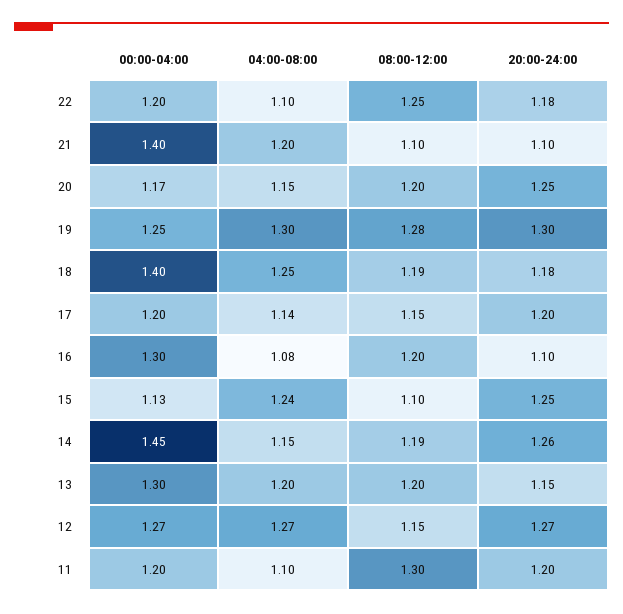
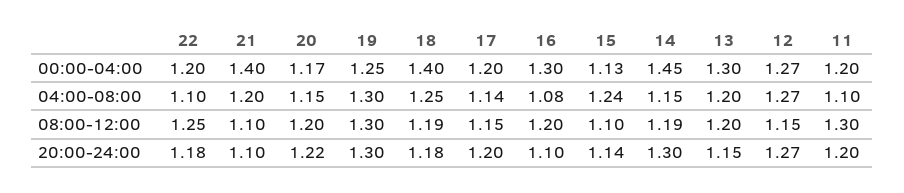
20:00-24:00, 20: 1.25 -> 1.22
08:00-12:00, 19: 1.28 -> 1.3
20:00-24:00, 15: 1.25 -> 1.14
20:00-24:00, 14: 1.26 -> 1.3

